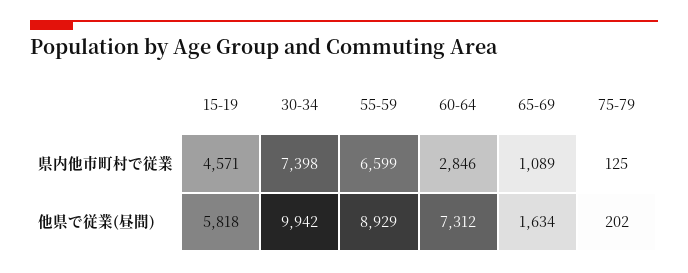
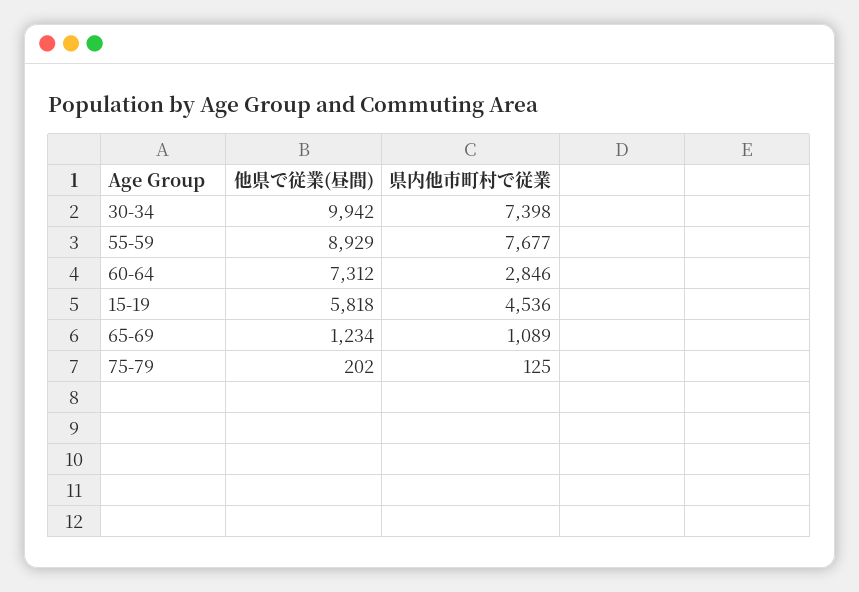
15-19, 県内他市町村で従業: 4571 -> 4536
55-59, 県内他市町村で従業: 6599 -> 7677
65-69, 他県で従業(昼間): 1634 -> 1234

